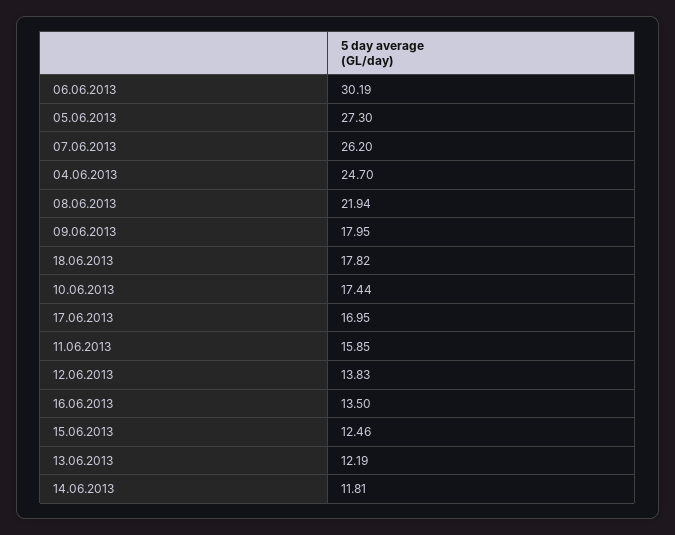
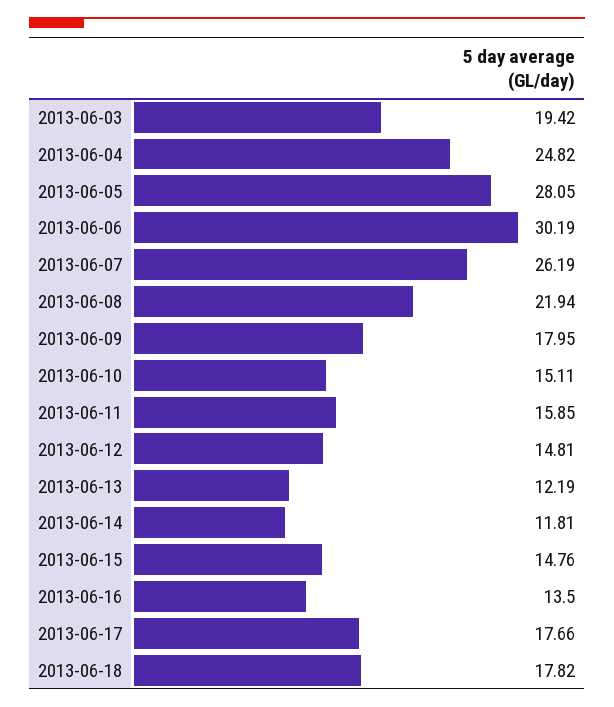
05.06.2013: 27.3 -> 28.05
07.06.2013: 26.2 -> 26.19
04.06.2013: 24.7 -> 24.82
10.06.2013: 17.44 -> 15.11
17.06.2013: 16.95 -> 17.66
12.06.2013: 13.83 -> 14.81
15.06.2013: 12.46 -> 14.76
2013-06-03: none -> 19.42

